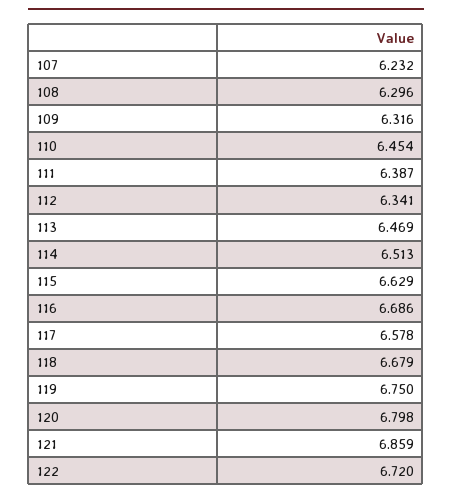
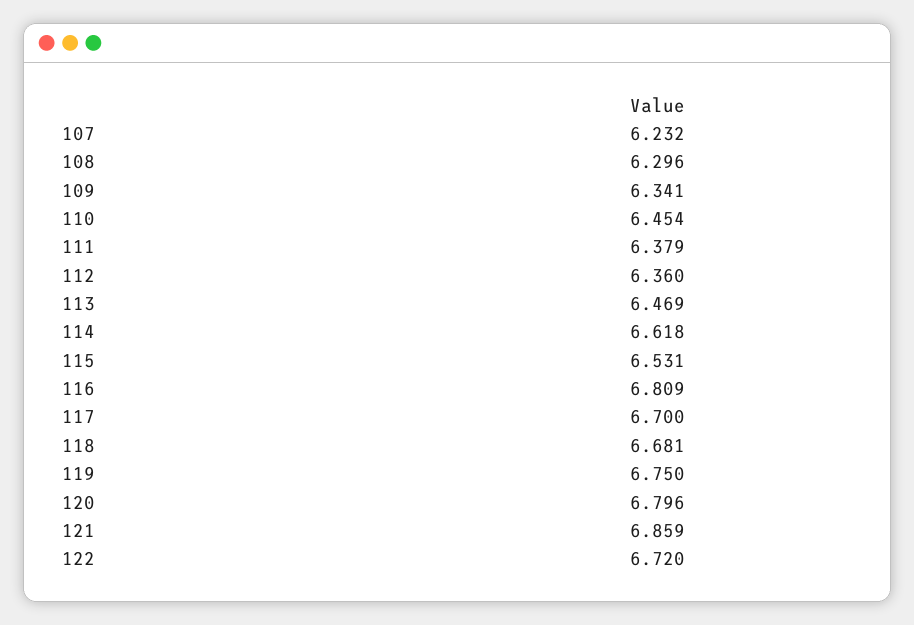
109: 6.316 -> 6.341
111: 6.387 -> 6.379
112: 6.341 -> 6.36
114: 6.513 -> 6.618
115: 6.629 -> 6.531
116: 6.686 -> 6.809
117: 6.578 -> 6.7
118: 6.679 -> 6.681
120: 6.798 -> 6.796

